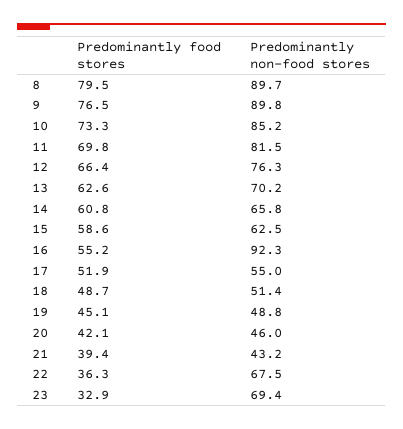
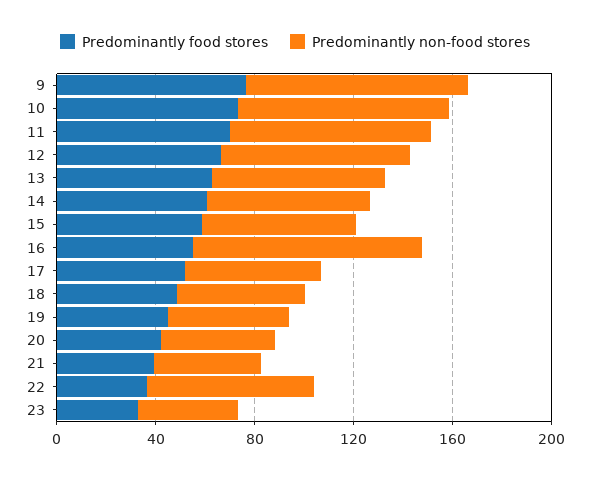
Predominantly food stores, 8: 79.5 -> none
Predominantly non-food stores, 8: 89.7 -> none
Predominantly non-food stores, 23: 69.4 -> 40

